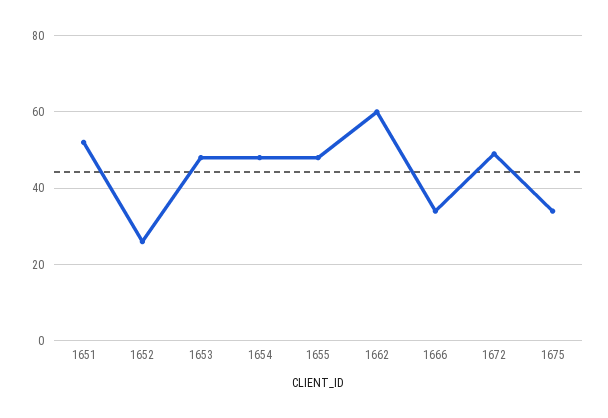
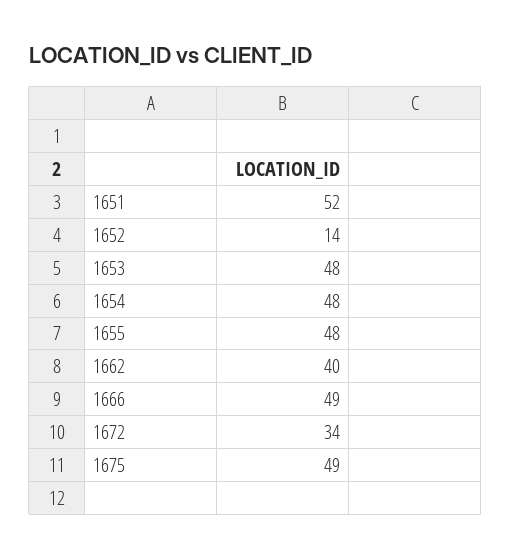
1652: 25 -> 14
1662: 60 -> 40
1666: 35 -> 49
1672: 50 -> 34
1675: 35 -> 49

